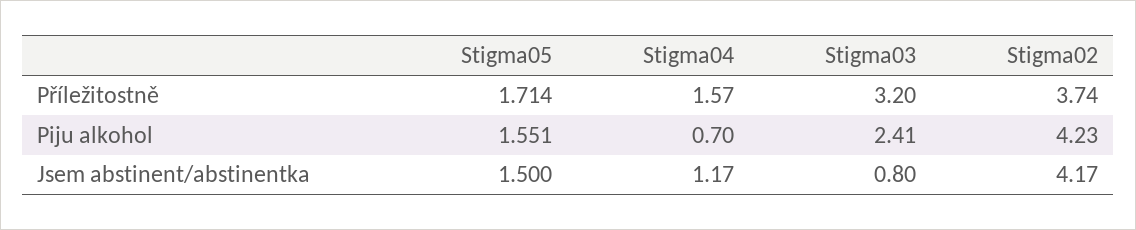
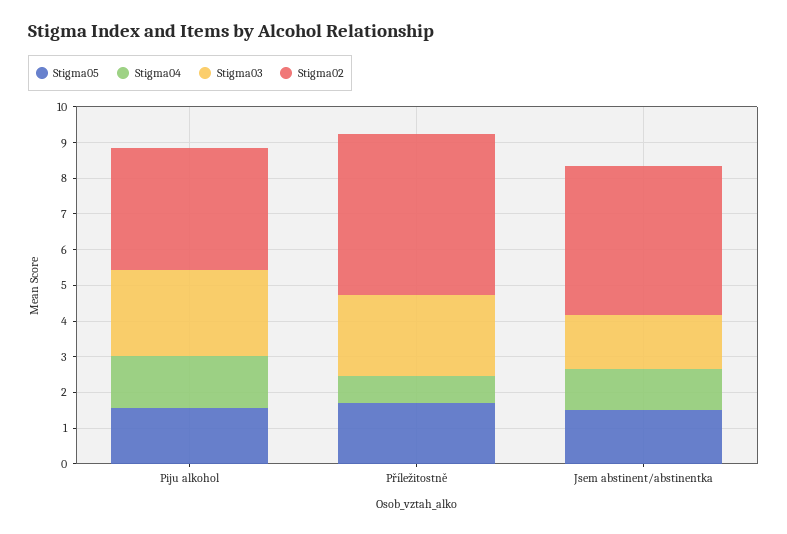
Stigma04, Příležitostně: 1.57 -> 0.75
Stigma03, Příležitostně: 3.2 -> 2.25
Stigma02, Příležitostně: 3.74 -> 4.5
Stigma04, Piju alkohol: 0.7 -> 1.5
Stigma02, Piju alkohol: 4.23 -> 3.5
Stigma03, Jsem abstinent/abstinentka: 0.8 -> 1.5

